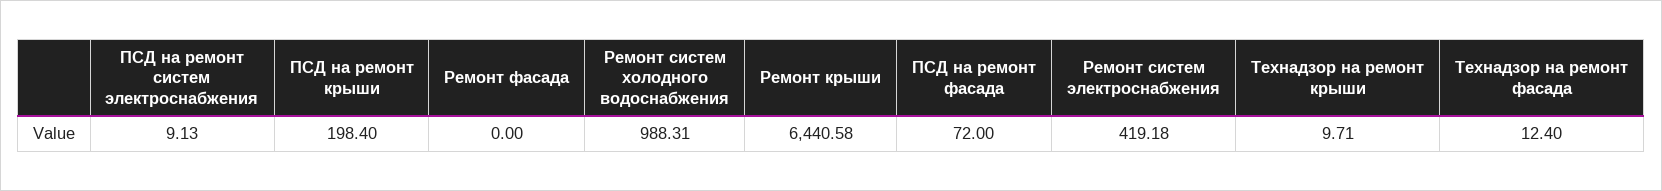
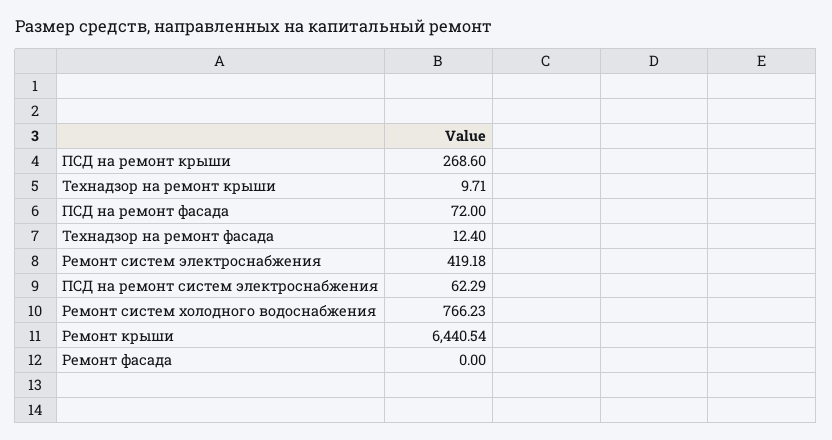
ПСД на ремонт систем электроснабжения: 9.13 -> 62.29
ПСД на ремонт крыши: 198.4 -> 268.6
Ремонт систем холодного водоснабжения: 988.31 -> 766.23
Ремонт крыши: 6440.58 -> 6440.54

